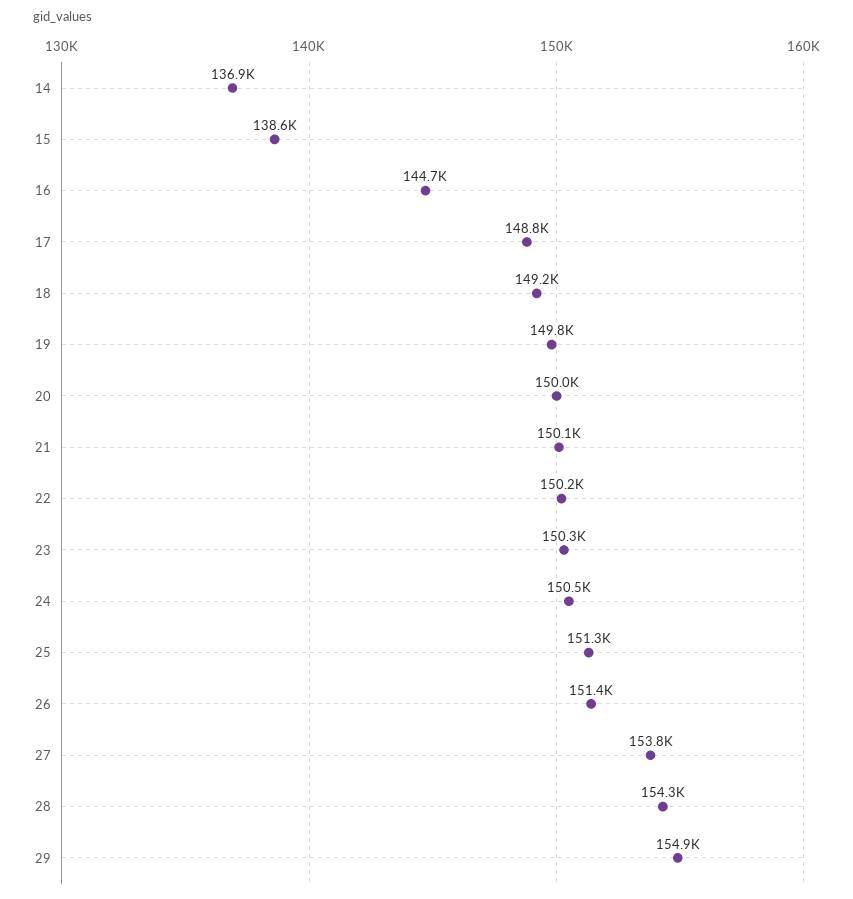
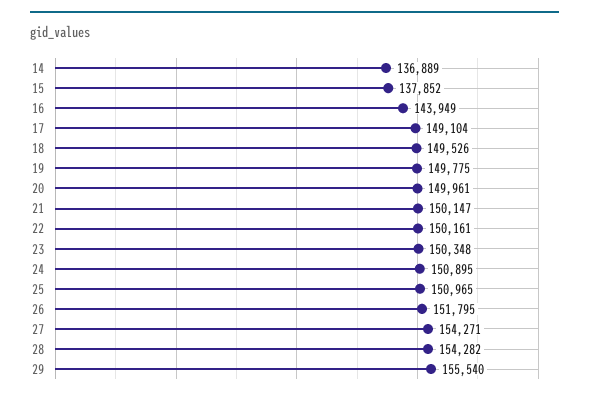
15: 138600 -> 137852
16: 144700 -> 143949
17: 148800 -> 149104
18: 149200 -> 149526
24: 150500 -> 150895
25: 151300 -> 150965
26: 151400 -> 151795
27: 153800 -> 154271
29: 154900 -> 155540

